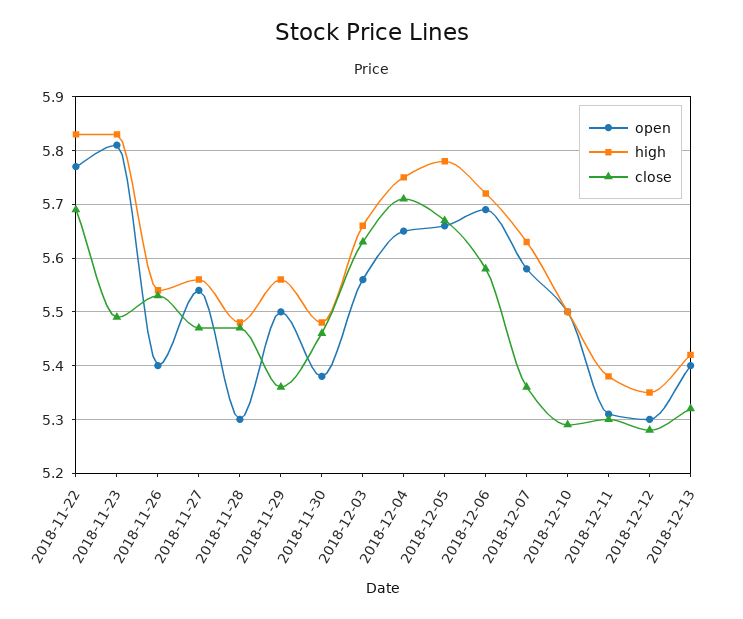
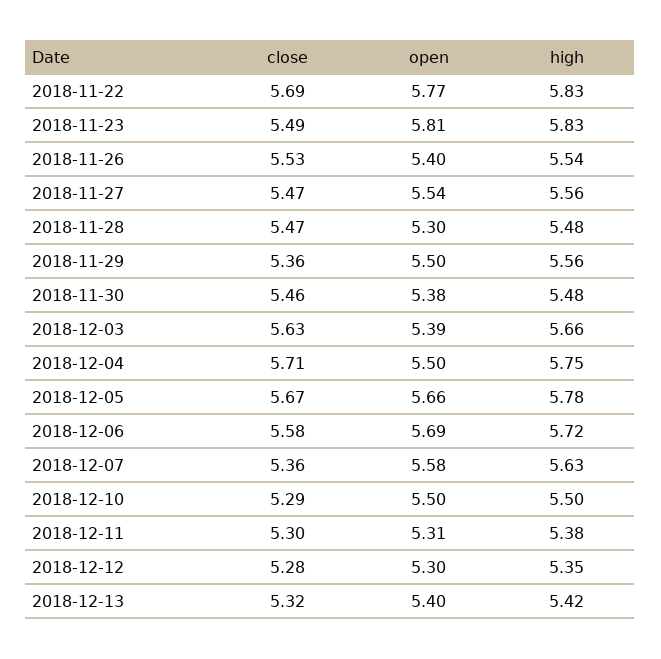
open, 2018-12-03: 5.55 -> 5.39
open, 2018-12-04: 5.65 -> 5.5

